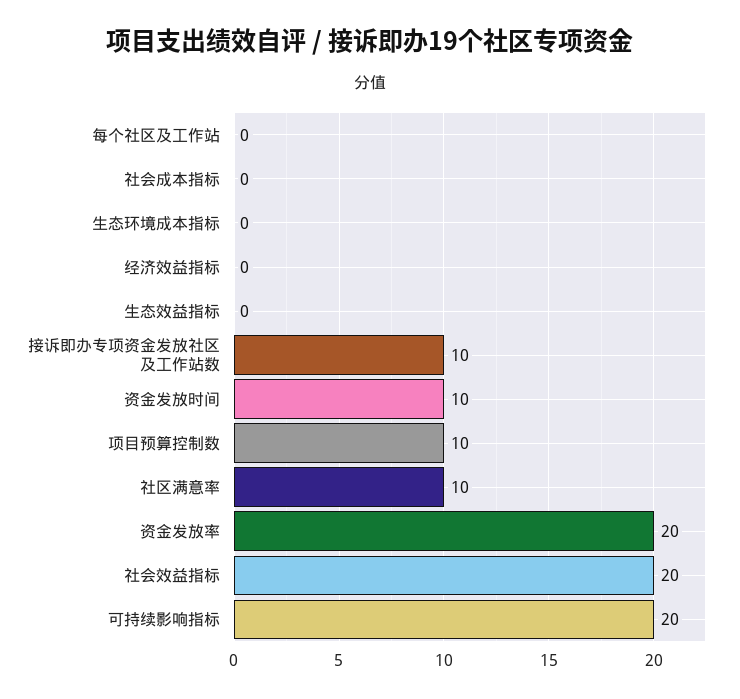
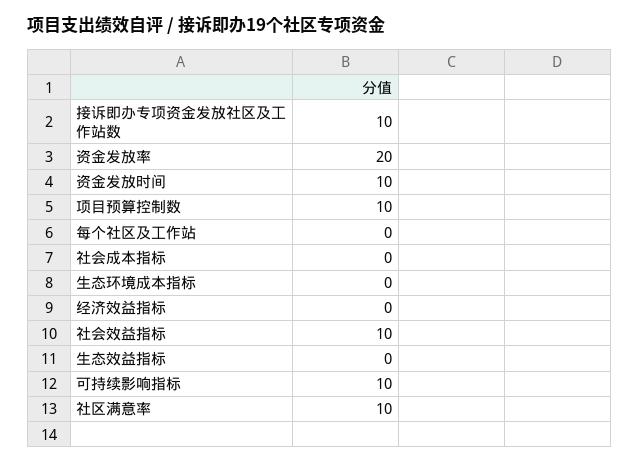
社会效益指标: 20 -> 10
可持续影响指标: 20 -> 10

